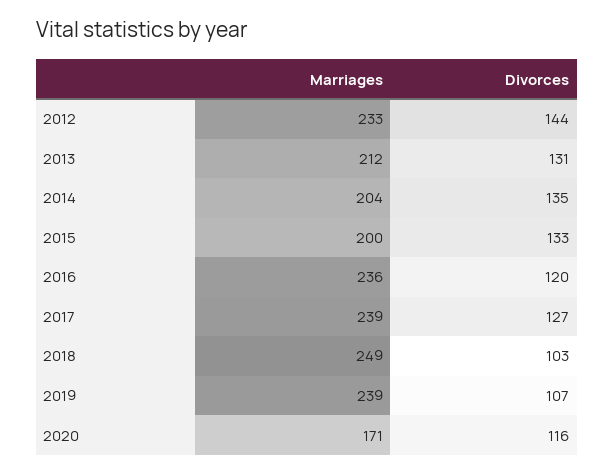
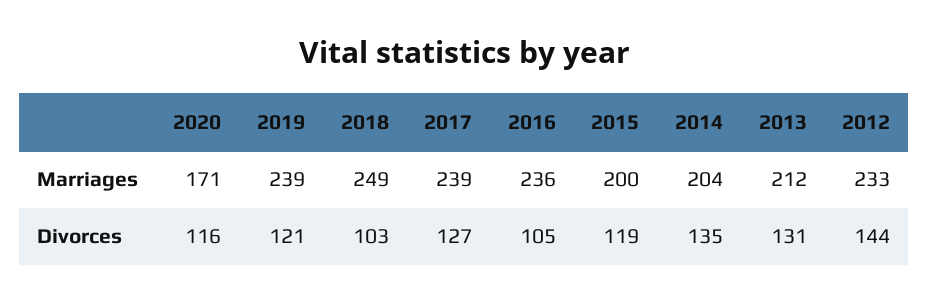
Divorces, 2015: 133 -> 119
Divorces, 2016: 120 -> 105
Divorces, 2019: 107 -> 121

